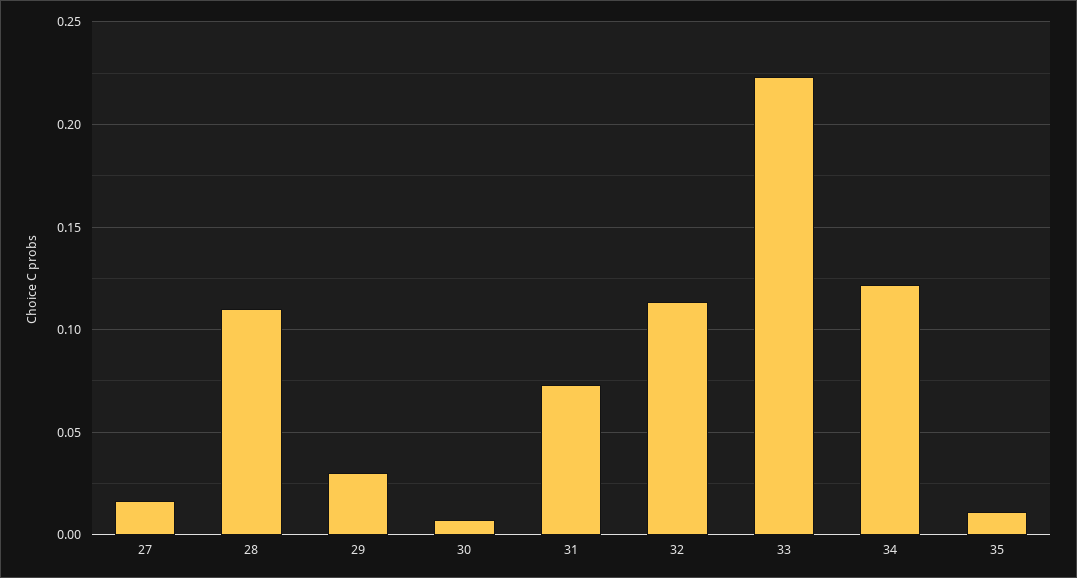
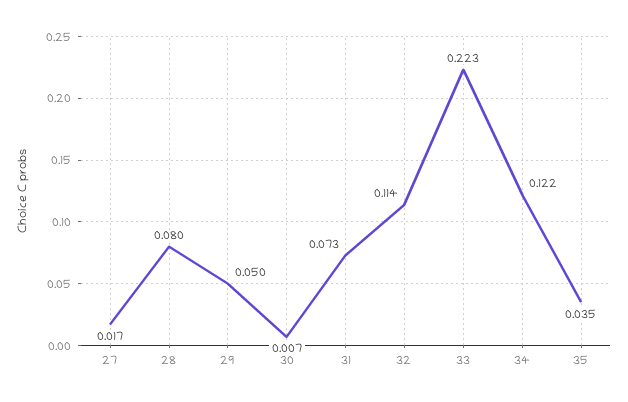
28: 0.11 -> 0.08
29: 0.03 -> 0.05
35: 0.01 -> 0.035

